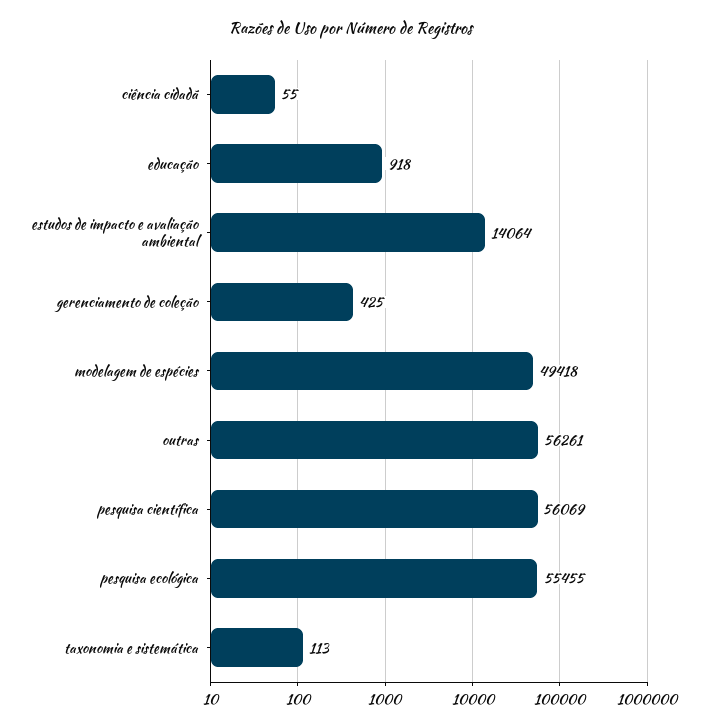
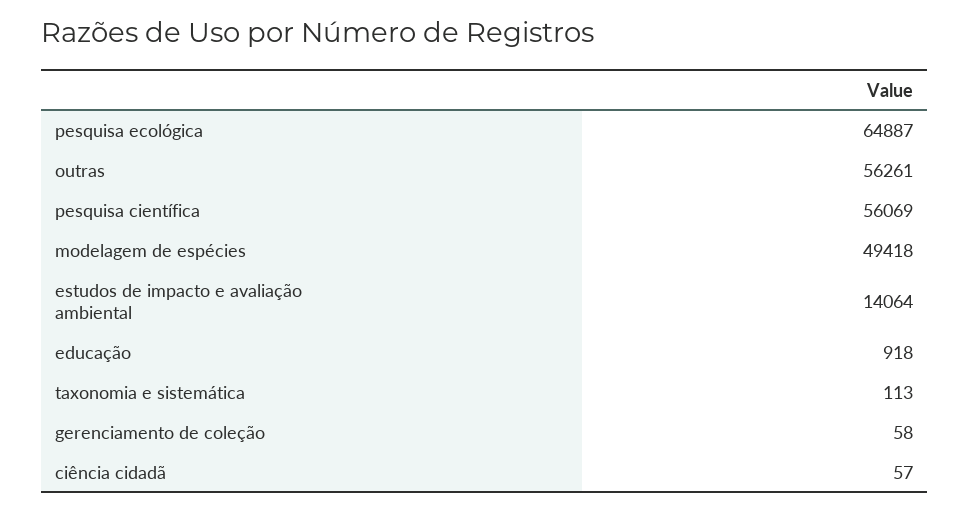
ciência cidadã: 55 -> 57
gerenciamento de coleção: 425 -> 58
pesquisa ecológica: 55455 -> 64887

